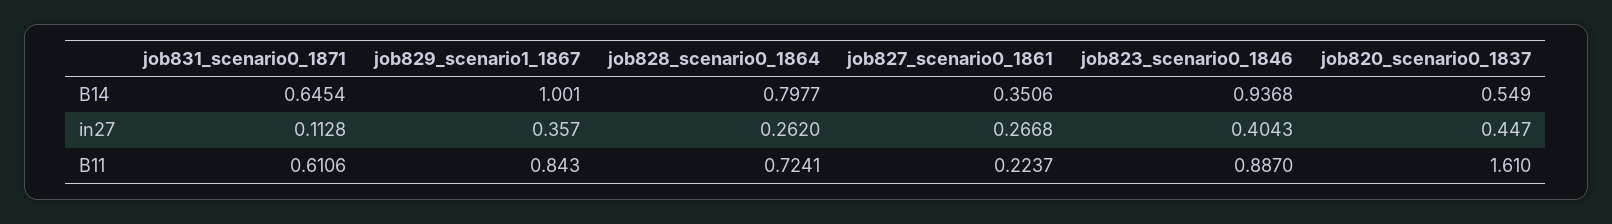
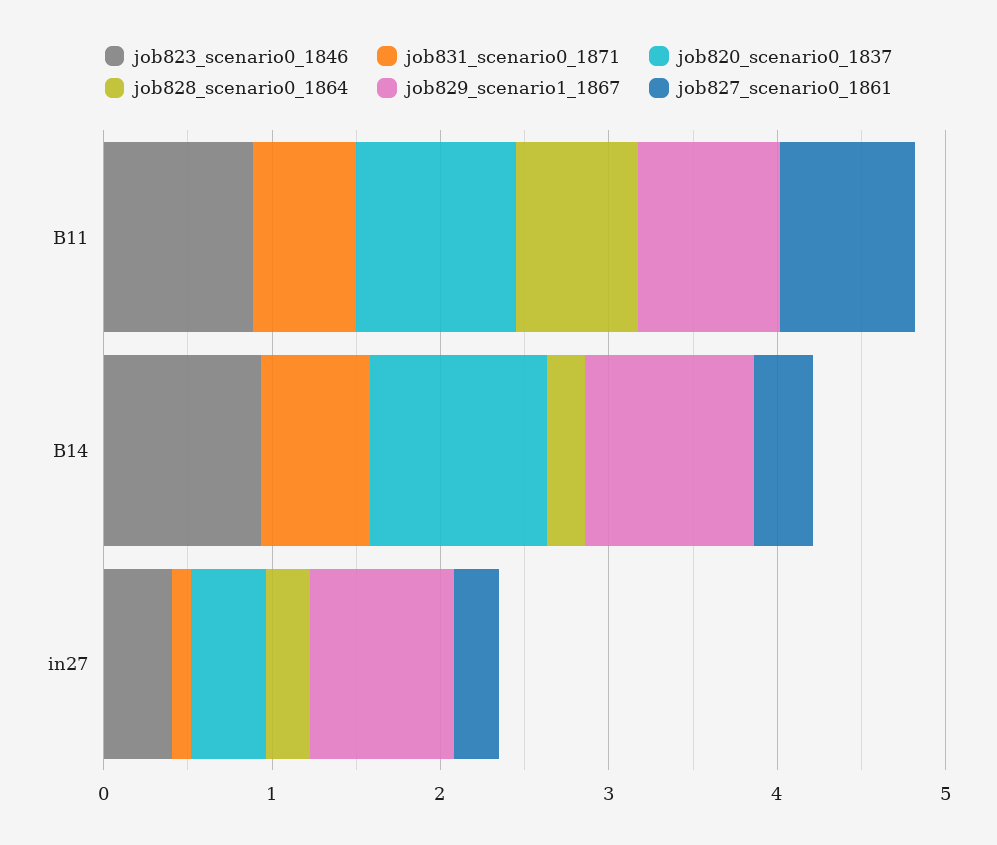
job828_scenario0_1864, B14: 0.7977 -> 0.2
job820_scenario0_1837, B14: 0.549 -> 1
job829_scenario1_1867, in27: 0.357 -> 0.8
job827_scenario0_1861, B11: 0.2237 -> 0.8
job820_scenario0_1837, B11: 1.61 -> 1

